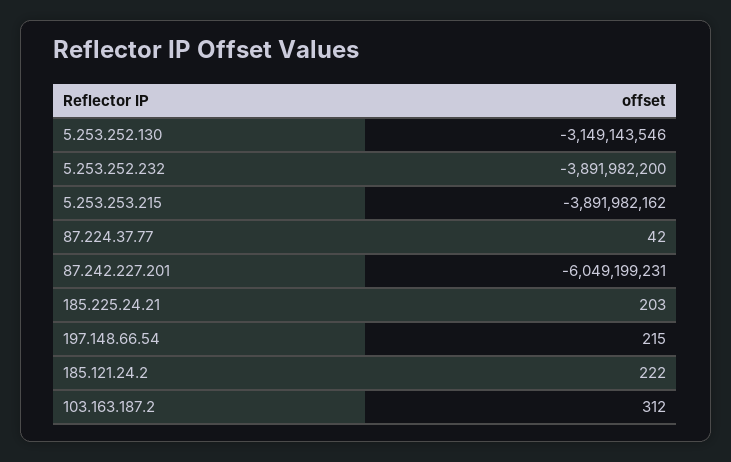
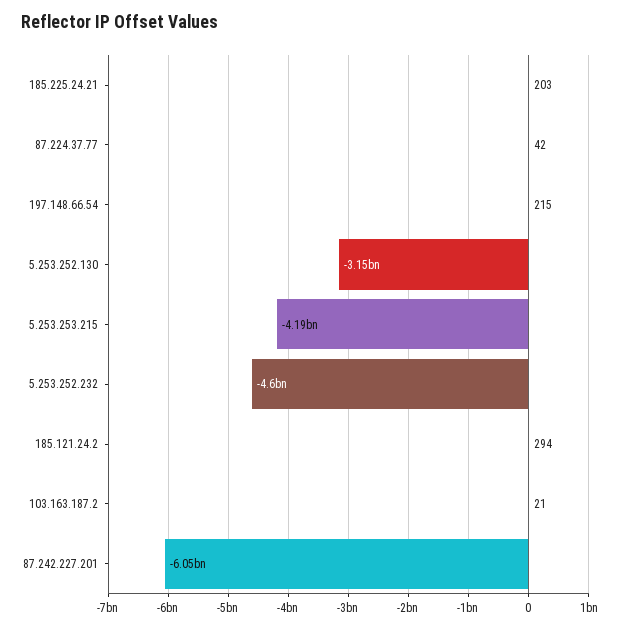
5.253.252.232: -3891982200 -> -4600000000
5.253.253.215: -3891982162 -> -4190000000
185.121.24.2: 222 -> 294
103.163.187.2: 312 -> 21

